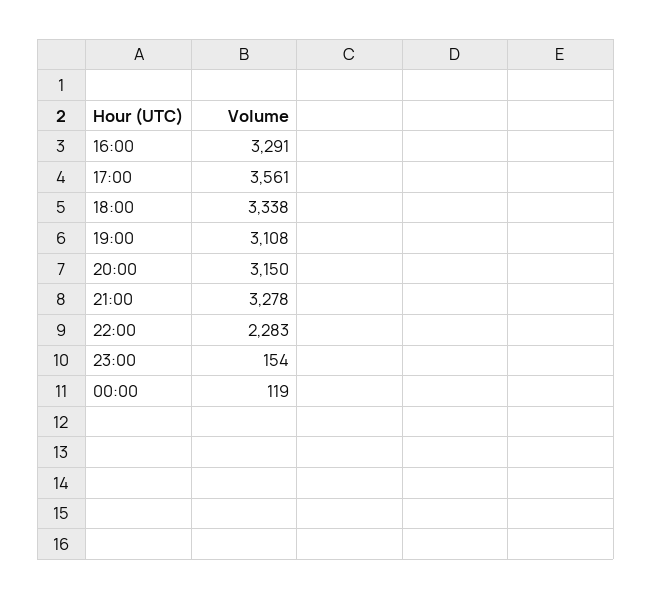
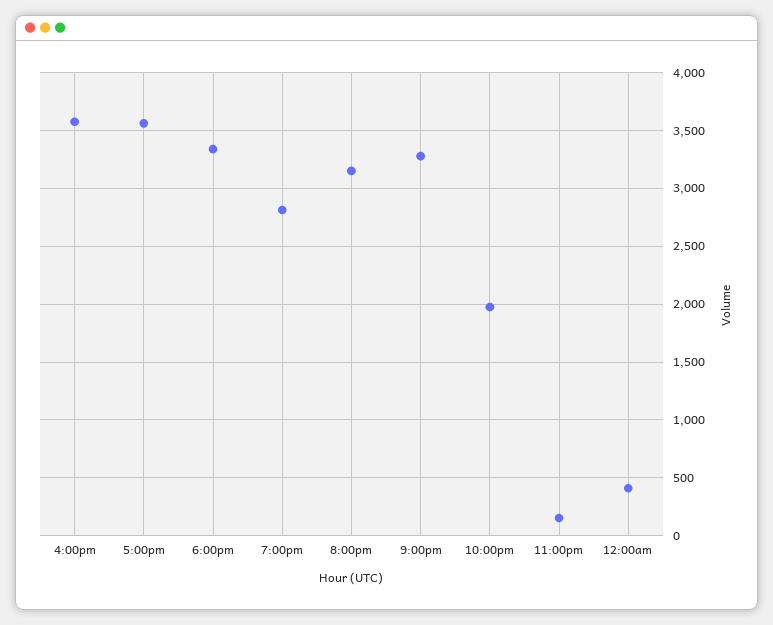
16:00: 3291 -> 3600
19:00: 3108 -> 2800
22:00: 2283 -> 2000
00:00: 119 -> 400

